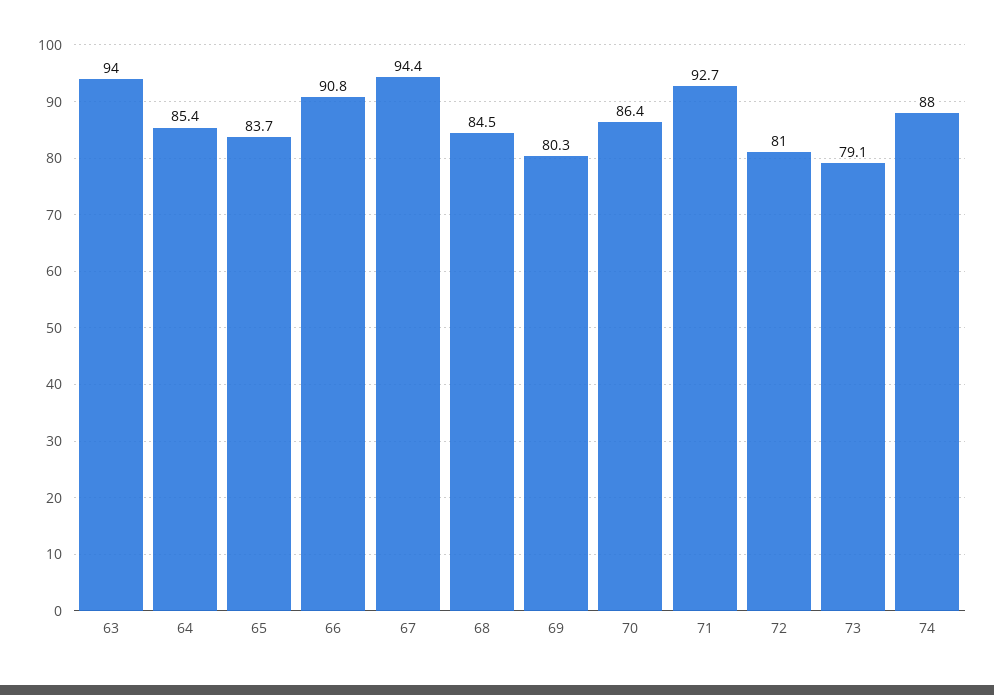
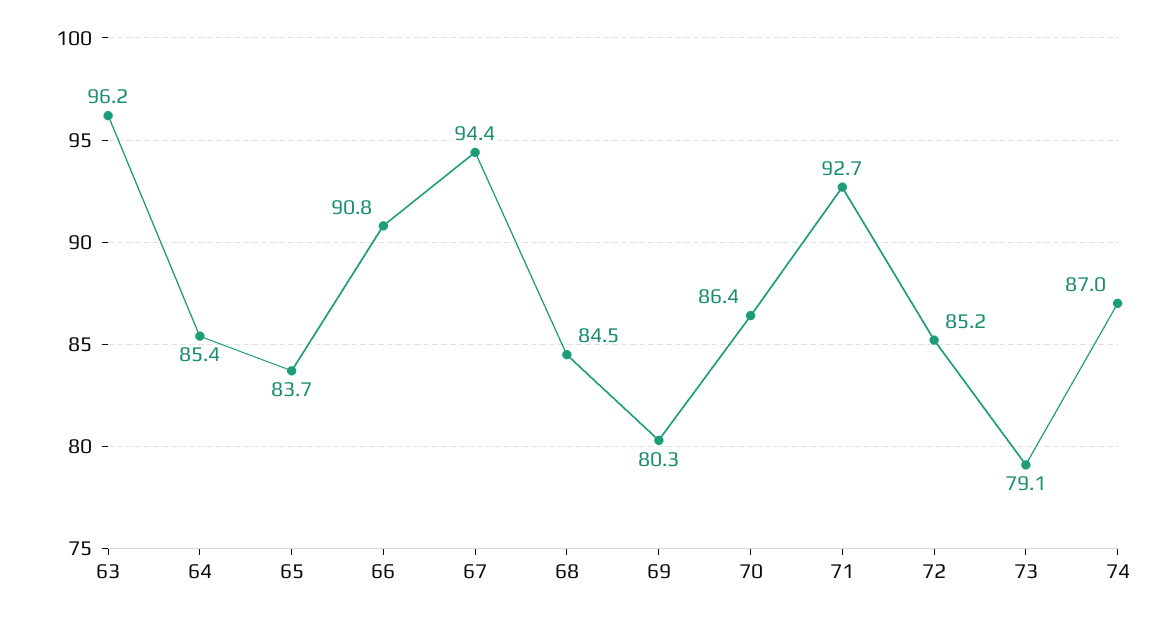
63: 94 -> 96.2
72: 81 -> 85.2
74: 88 -> 87

